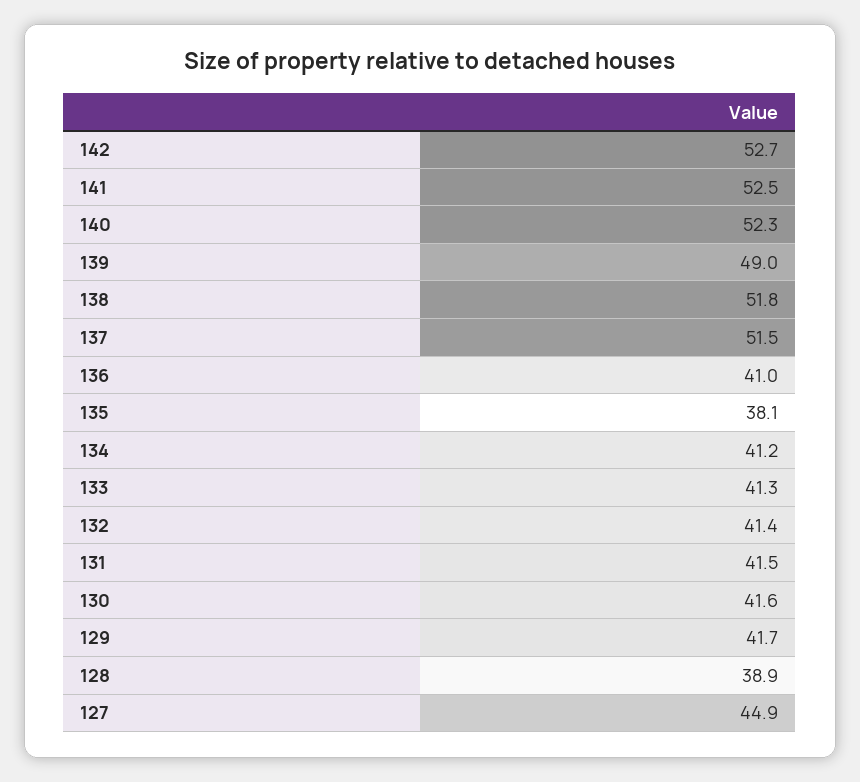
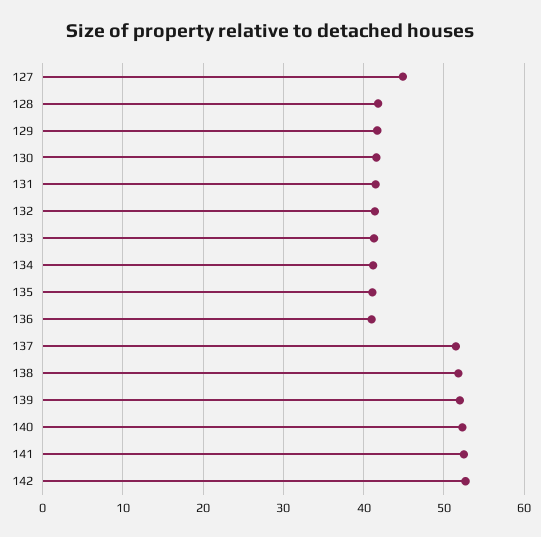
139: 49 -> 52
135: 38.1 -> 41
128: 38.9 -> 42

